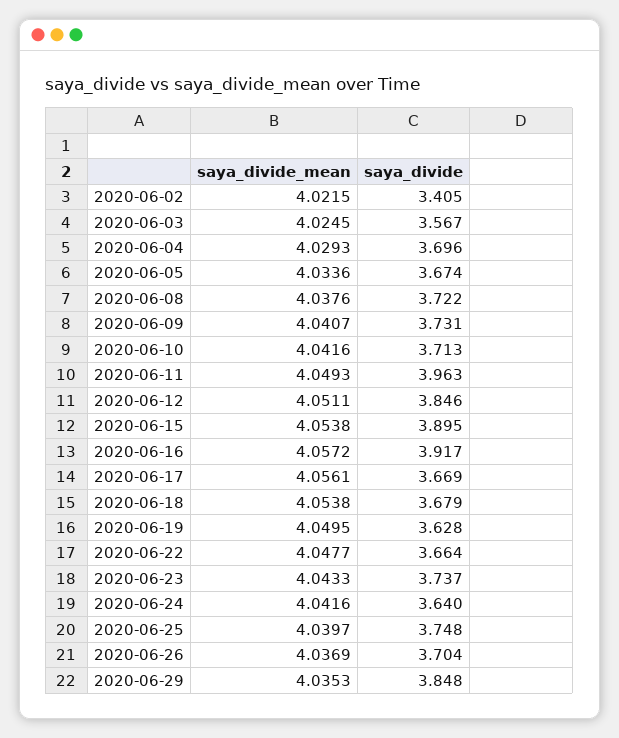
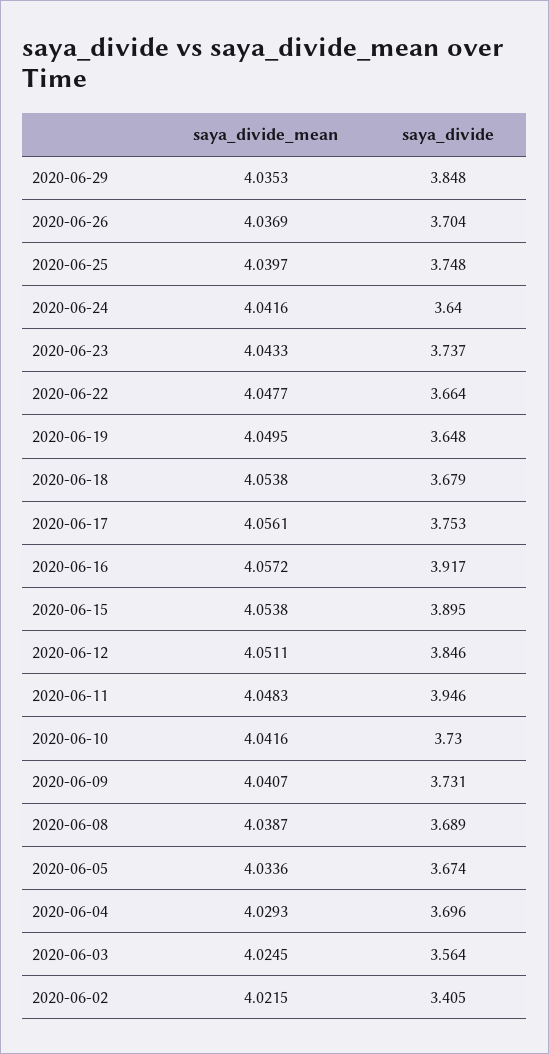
saya_divide, 2020-06-03: 3.567 -> 3.564
saya_divide_mean, 2020-06-08: 4.0376 -> 4.0387
saya_divide, 2020-06-08: 3.722 -> 3.689
saya_divide, 2020-06-10: 3.713 -> 3.73
saya_divide_mean, 2020-06-11: 4.0493 -> 4.0483
saya_divide, 2020-06-11: 3.963 -> 3.946
saya_divide, 2020-06-17: 3.669 -> 3.753
saya_divide, 2020-06-19: 3.628 -> 3.648

